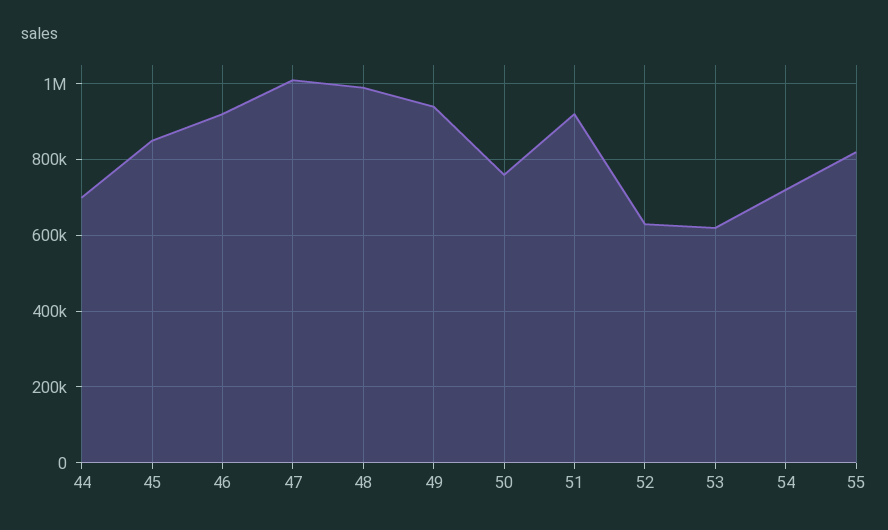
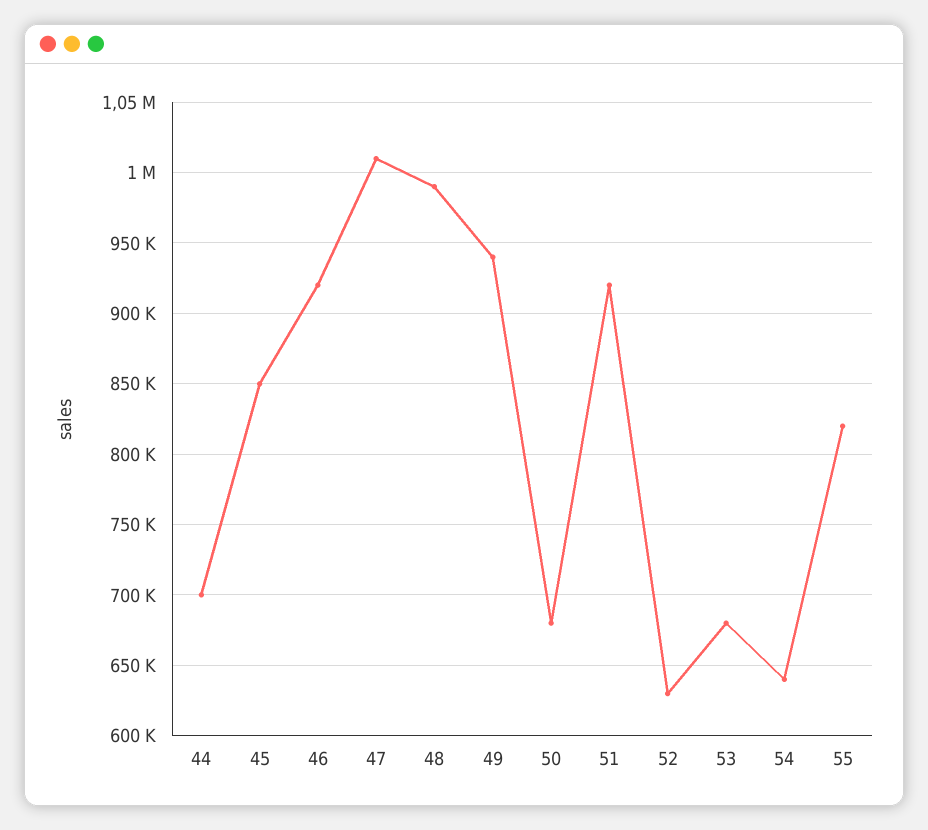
50: 760000 -> 680000
53: 620000 -> 680000
54: 720000 -> 640000

